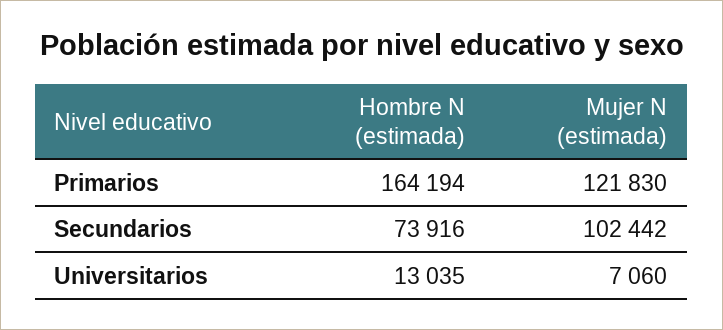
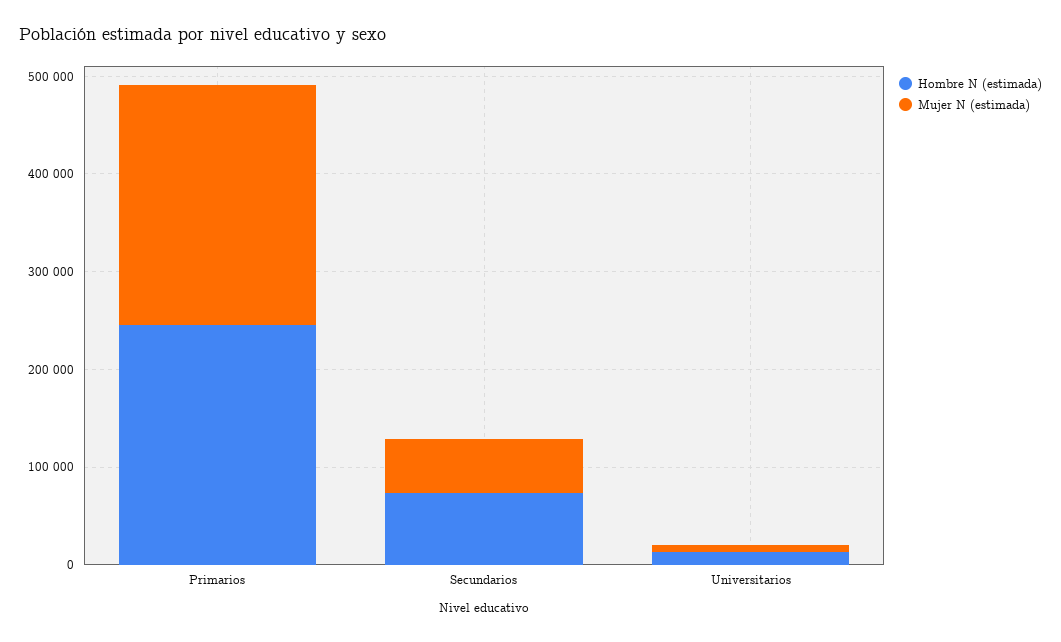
Hombre N (estimada), Primarios: 164194 -> 240000
Mujer N (estimada), Primarios: 121830 -> 240000
Mujer N (estimada), Secundarios: 102442 -> 60000

